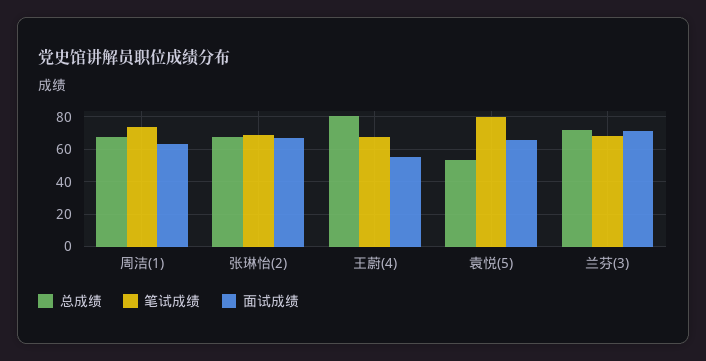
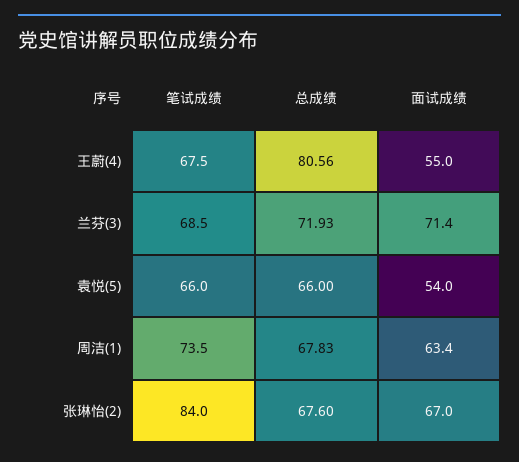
笔试成绩, 张琳怡(2): 70 -> 84
总成绩, 袁悦(5): 55 -> 66
笔试成绩, 袁悦(5): 80 -> 66
面试成绩, 袁悦(5): 65 -> 54

